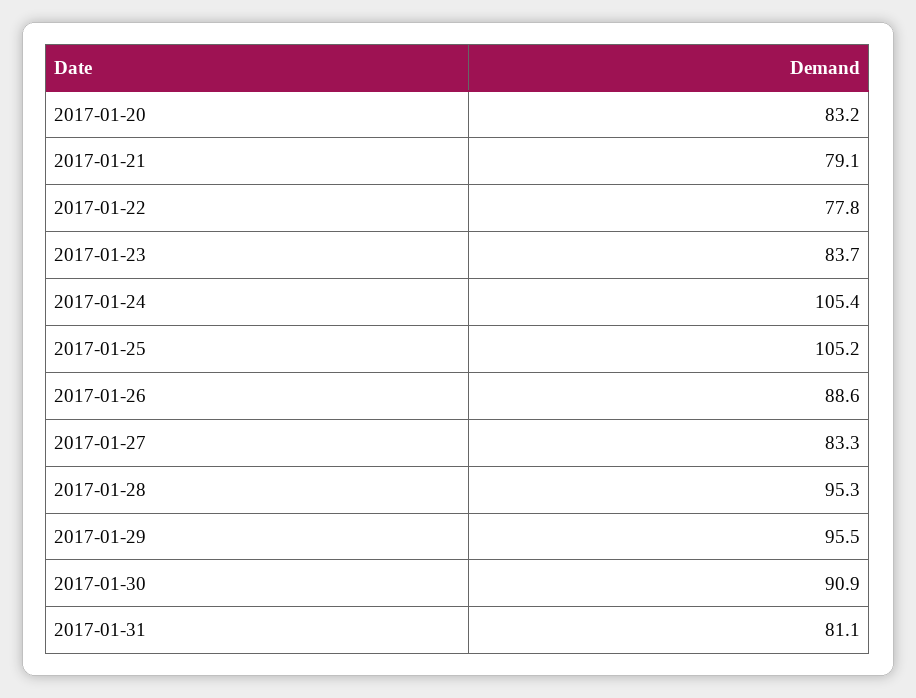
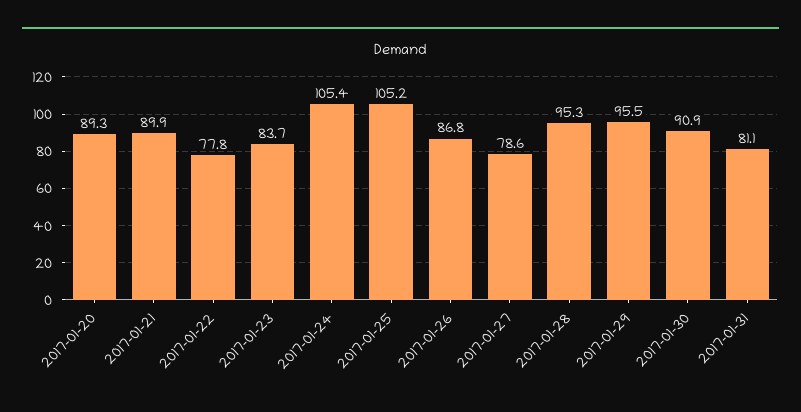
2017-01-20: 83.2 -> 89.3
2017-01-21: 79.1 -> 89.9
2017-01-26: 88.6 -> 86.8
2017-01-27: 83.3 -> 78.6

